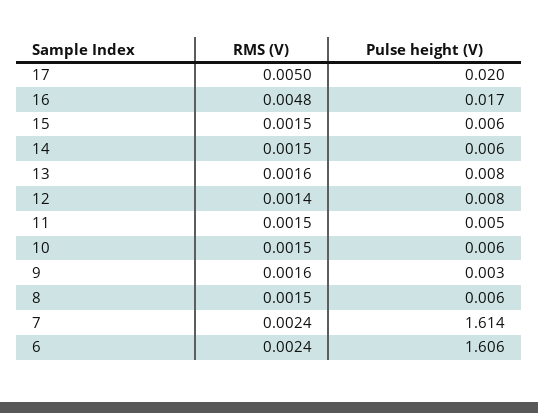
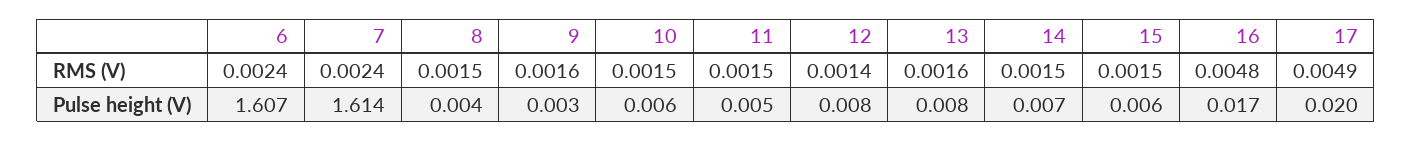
RMS (V), 17: 0.005 -> 0.0049
Pulse height (V), 14: 0.006 -> 0.007
Pulse height (V), 8: 0.006 -> 0.004
Pulse height (V), 6: 1.606 -> 1.607

